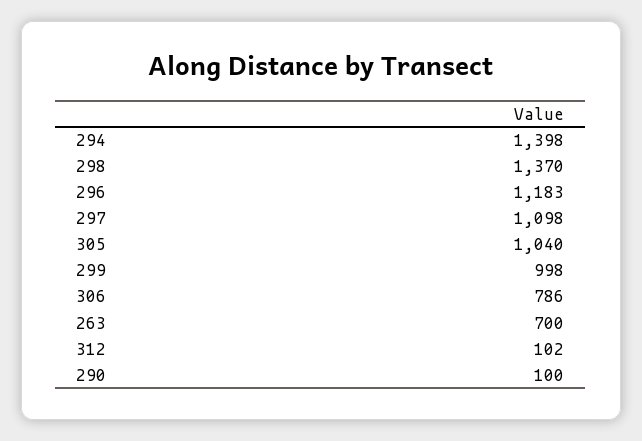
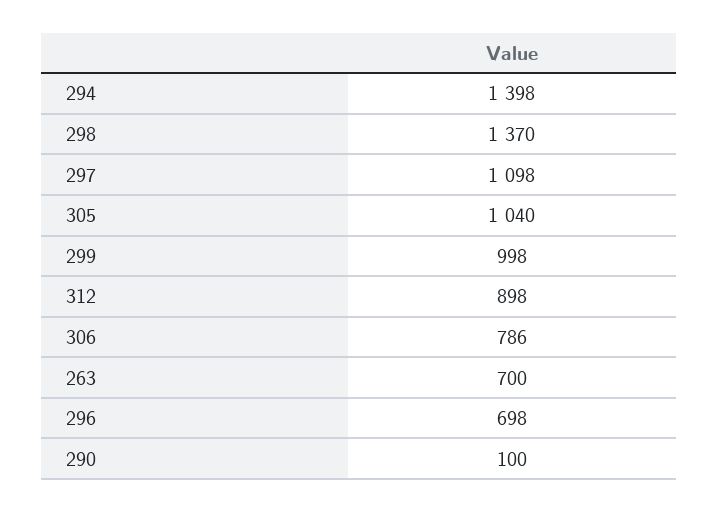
296: 1183 -> 698
312: 102 -> 898

